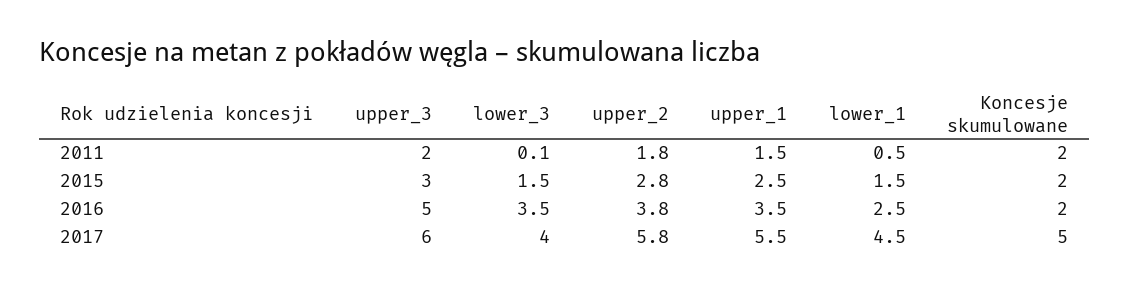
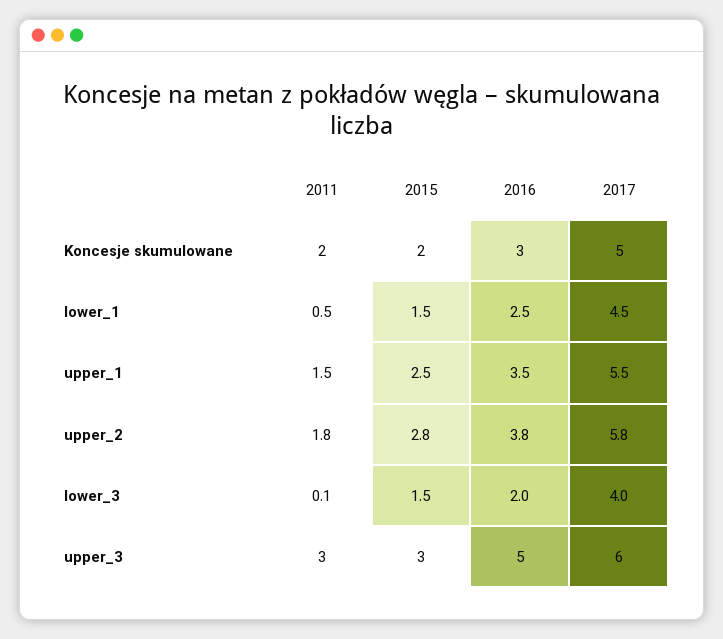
upper_3, 2011: 2 -> 3
lower_3, 2016: 3.5 -> 2
Koncesje skumulowane, 2016: 2 -> 3

